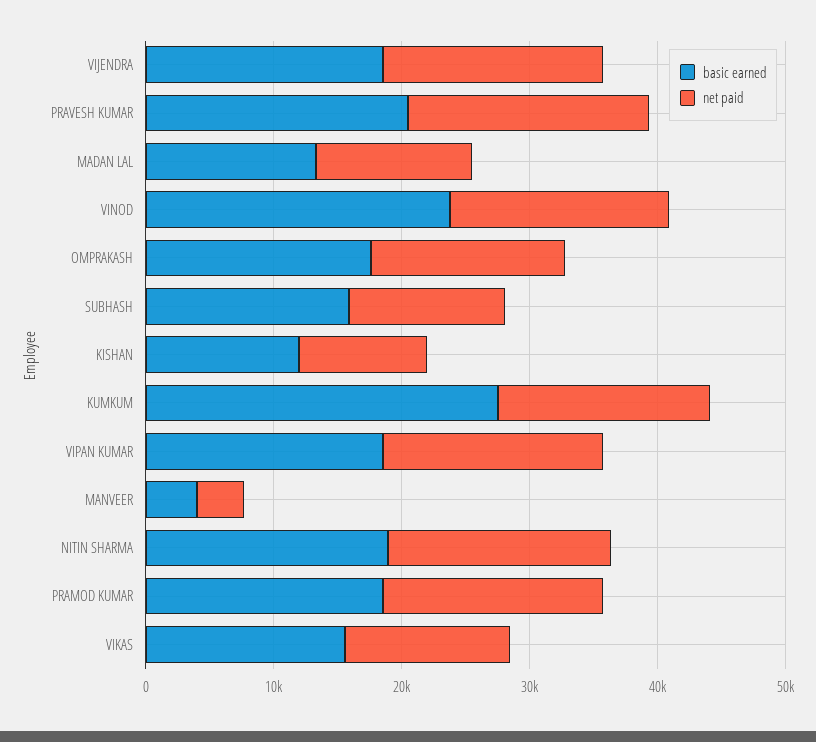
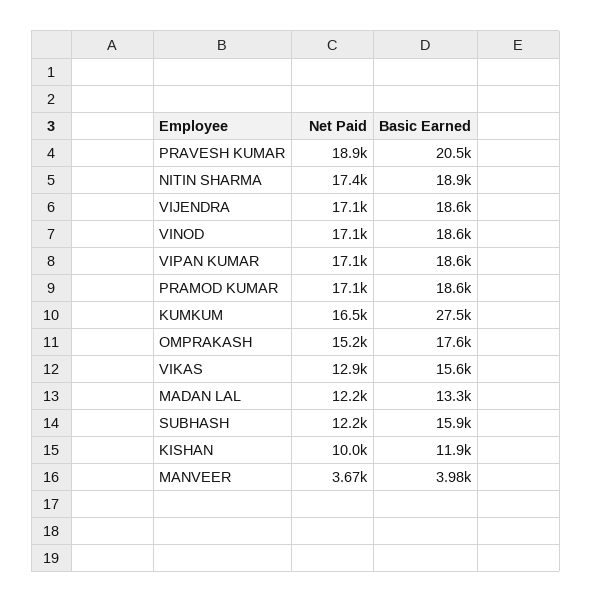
basic earned, VINOD: 24000 -> 18600

